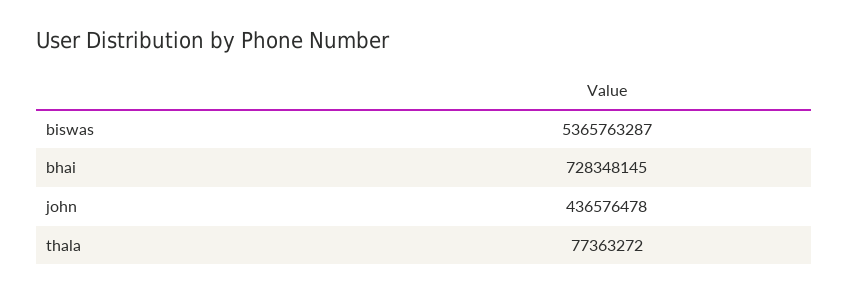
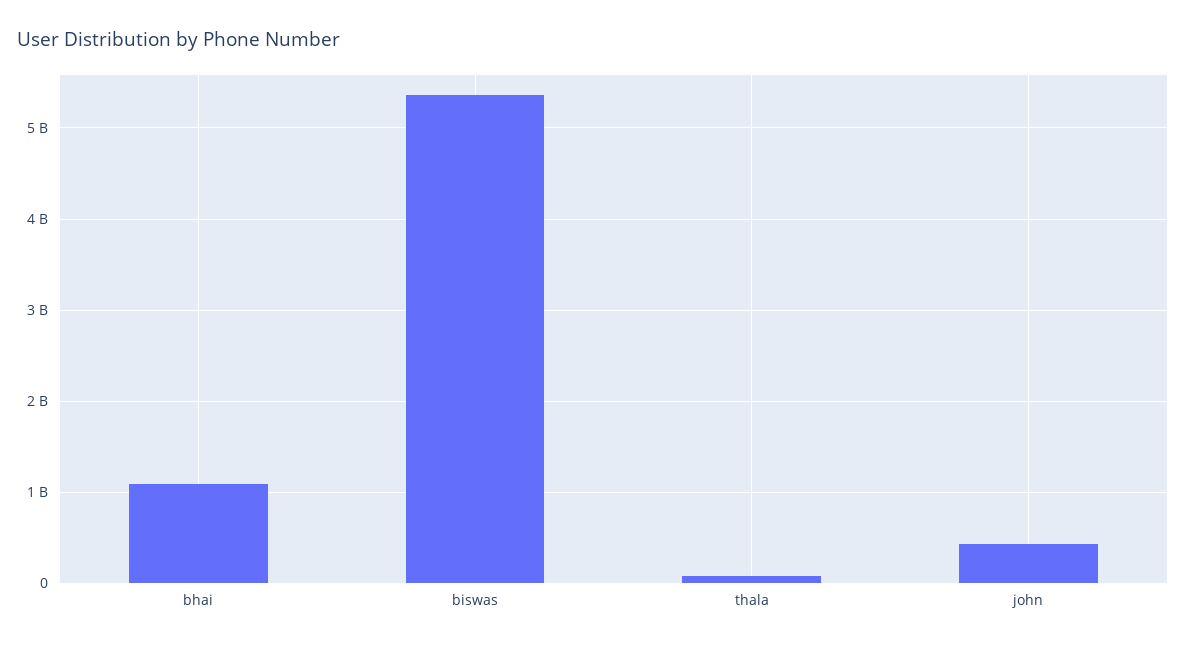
bhai: 728348145 -> 1100000000

